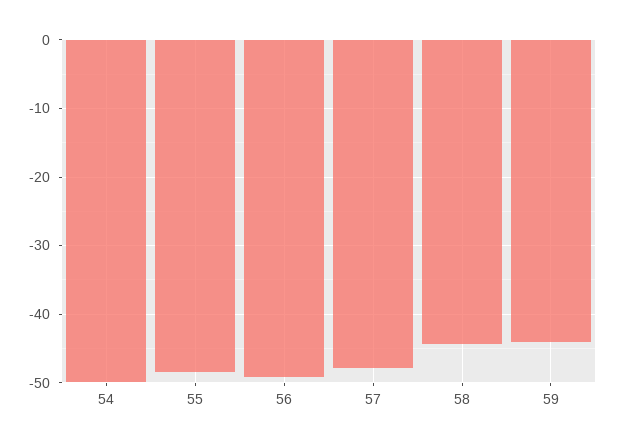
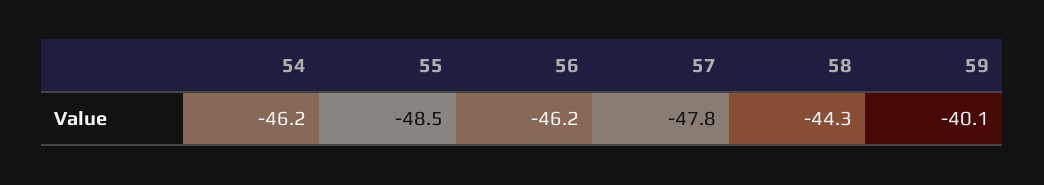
54: -50 -> -46.2
56: -49 -> -46.2
59: -44 -> -40.1

